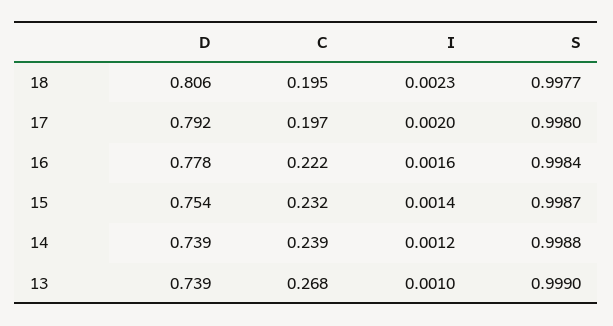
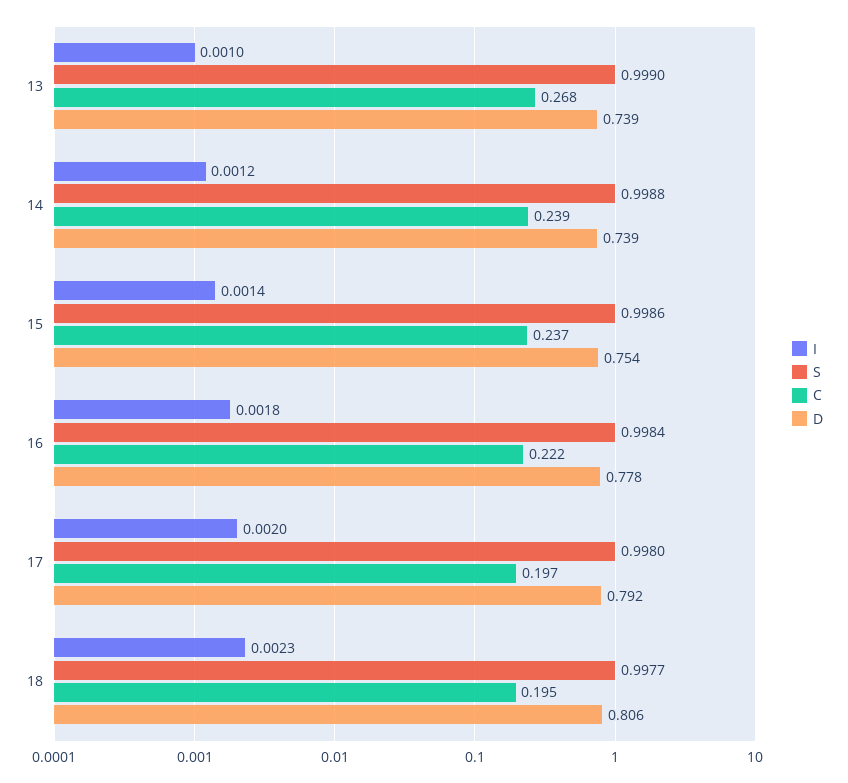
I, 16: 0.0016 -> 0.0018
C, 15: 0.232 -> 0.237
S, 15: 0.9987 -> 0.9986

